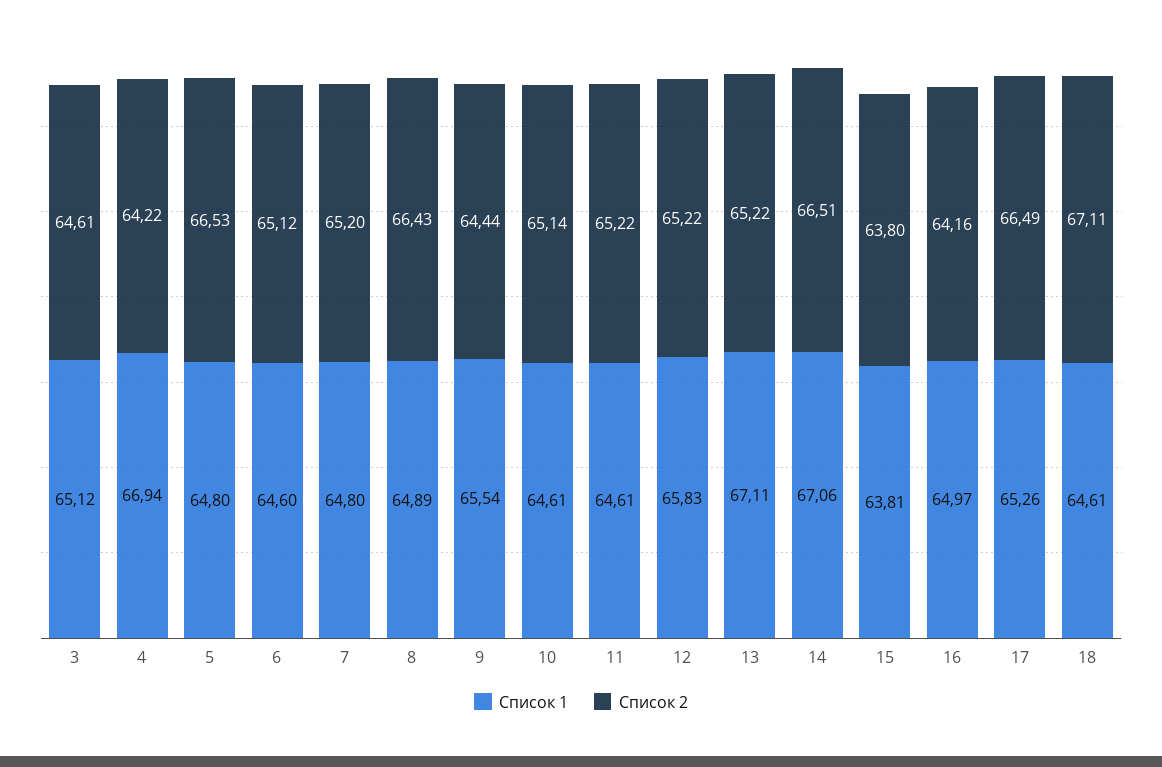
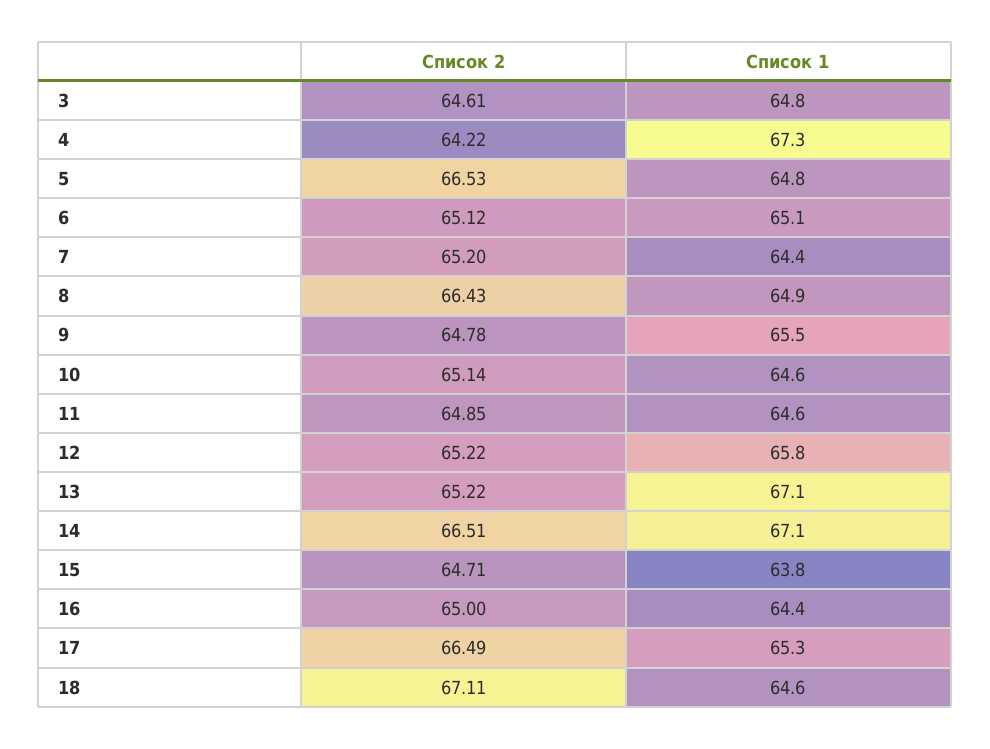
Список 1, 3: 65.12 -> 64.8
Список 1, 4: 66.94 -> 67.3
Список 1, 6: 64.6 -> 65.1
Список 1, 7: 64.8 -> 64.4
Список 2, 9: 64.44 -> 64.78
Список 2, 11: 65.22 -> 64.85
Список 2, 15: 63.8 -> 64.71
Список 1, 16: 64.97 -> 64.4
Список 2, 16: 64.16 -> 65

